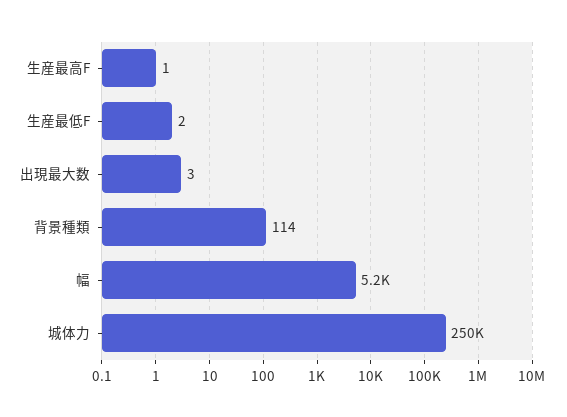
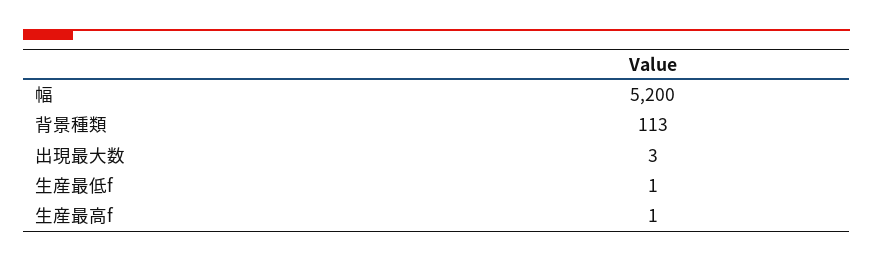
生産最低F: 2 -> 1
背景種類: 114 -> 113
城体力: 250000 -> none

